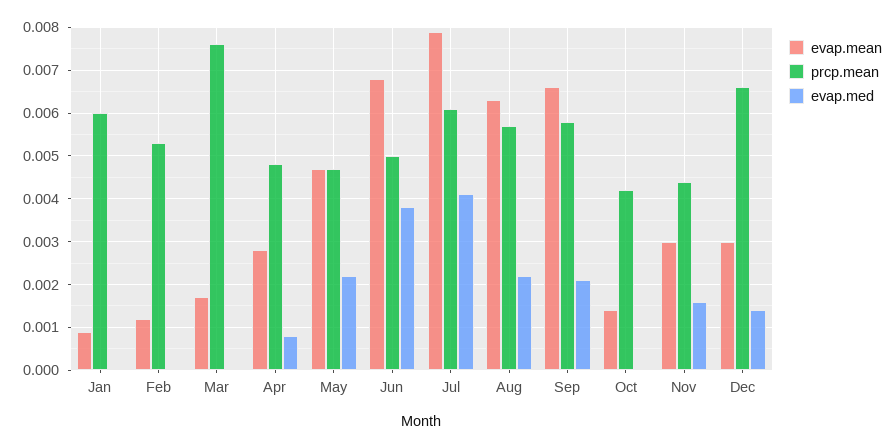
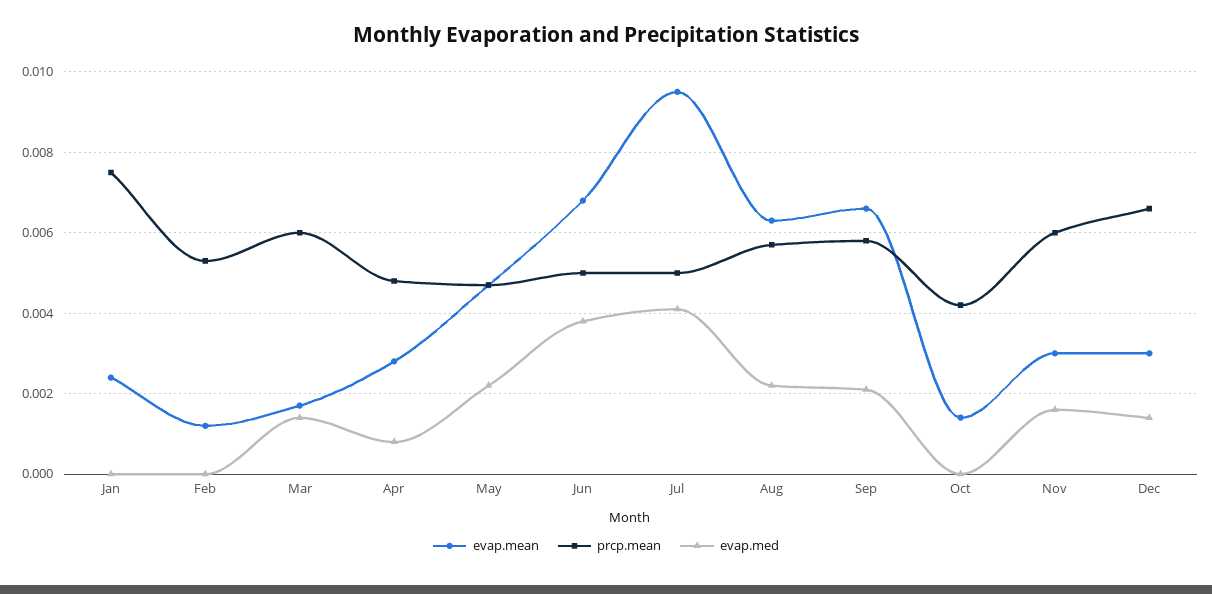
evap.mean, Jan: 0.001 -> 0.0025
prcp.mean, Jan: 0.006 -> 0.0075
prcp.mean, Mar: 0.0075 -> 0.006
evap.med, Mar: 0 -> 0.0015
evap.mean, Jul: 0.008 -> 0.0095
prcp.mean, Jul: 0.006 -> 0.005
prcp.mean, Nov: 0.0045 -> 0.006

